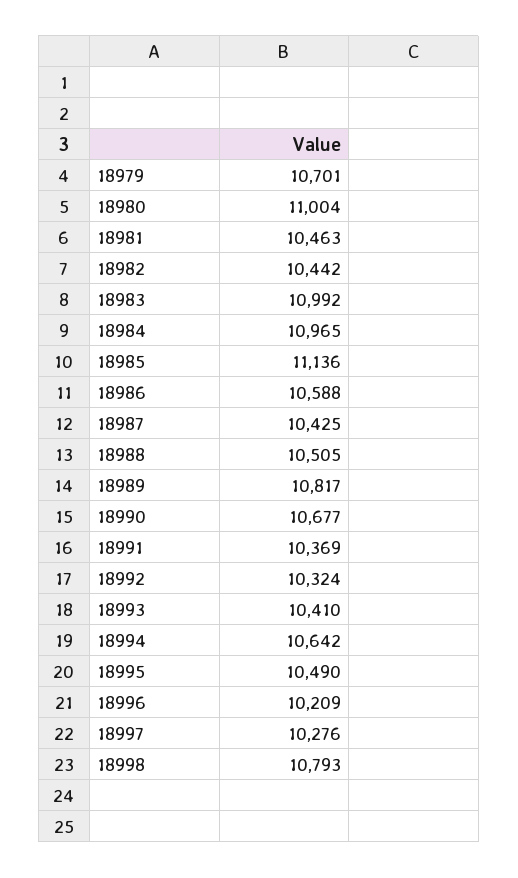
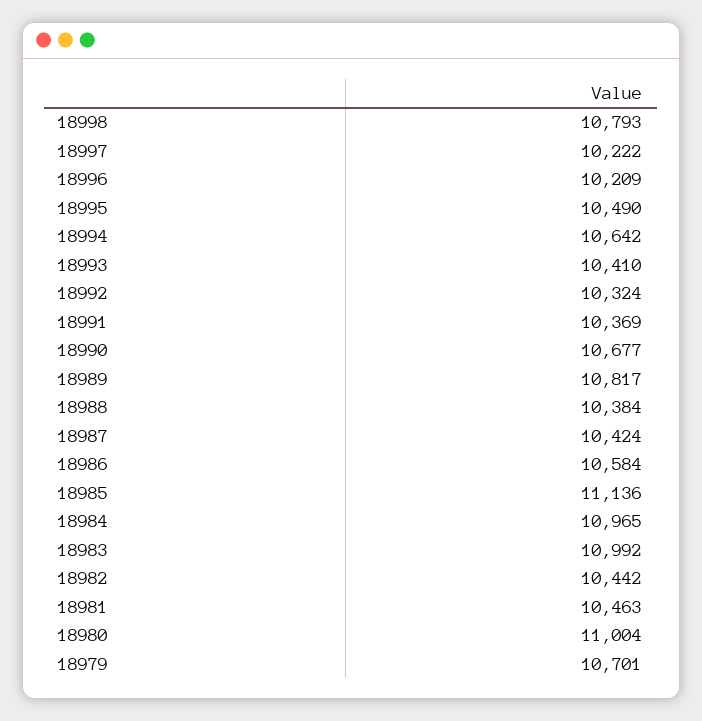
18986: 10588 -> 10584
18987: 10425 -> 10424
18988: 10505 -> 10384
18997: 10276 -> 10222

